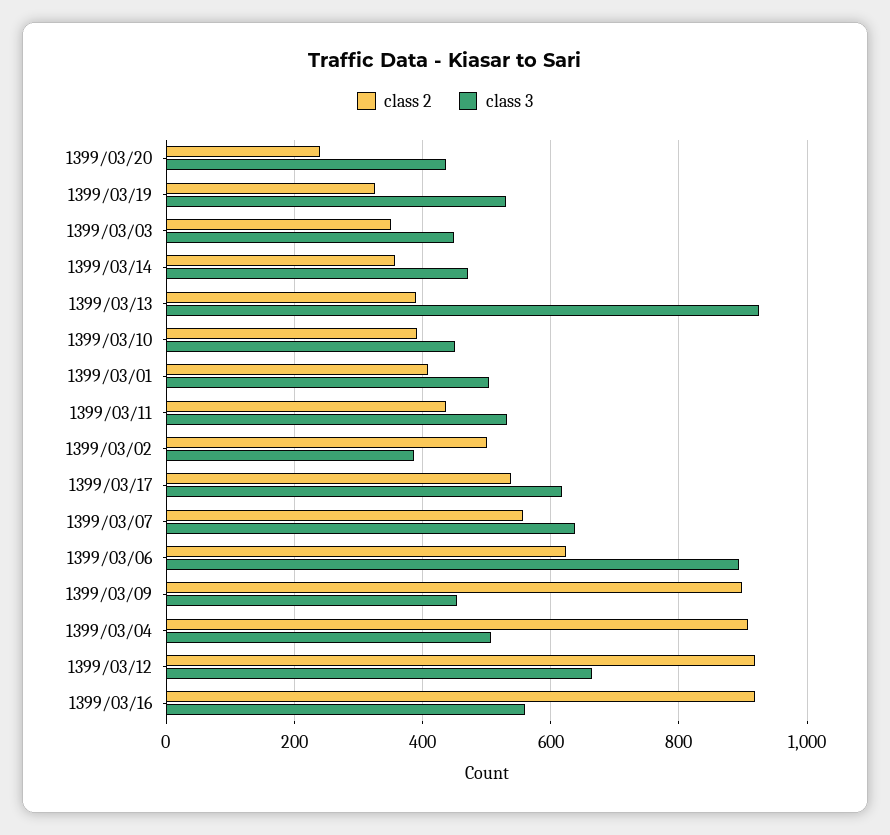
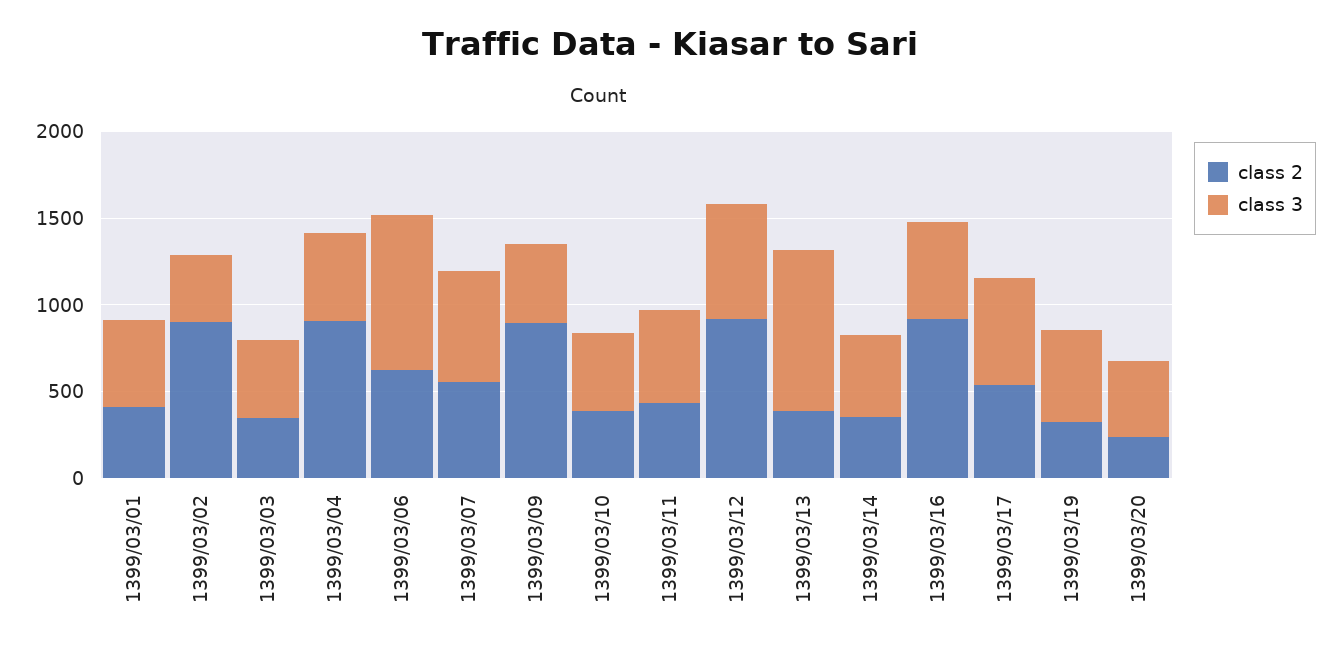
class 2, 1399/03/02: 500 -> 900

